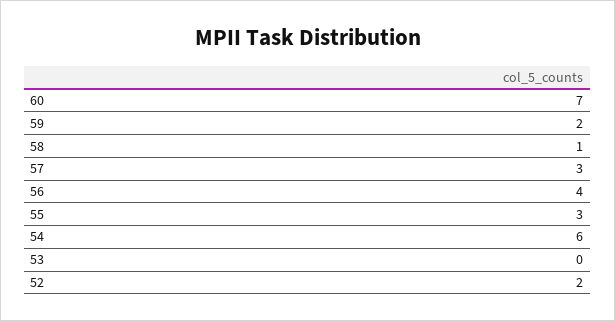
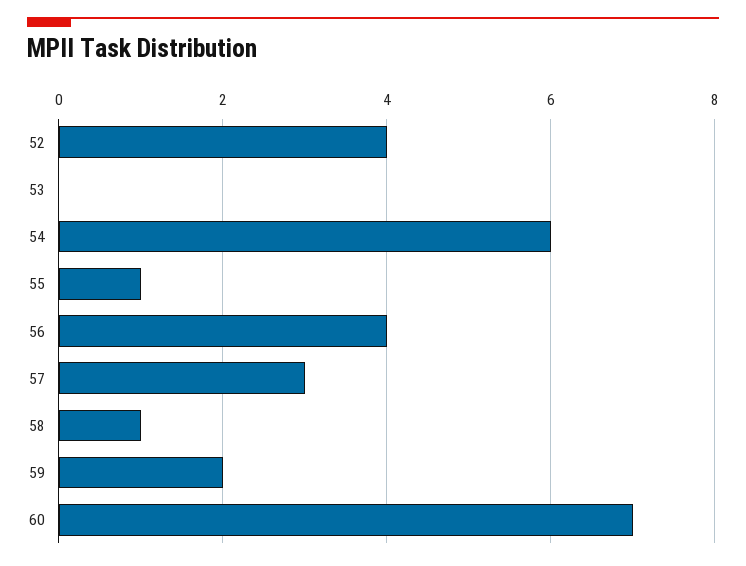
55: 3 -> 1
52: 2 -> 4

